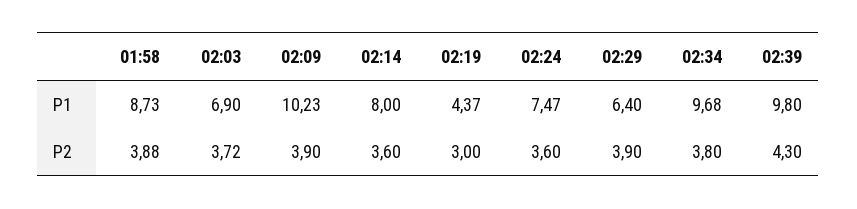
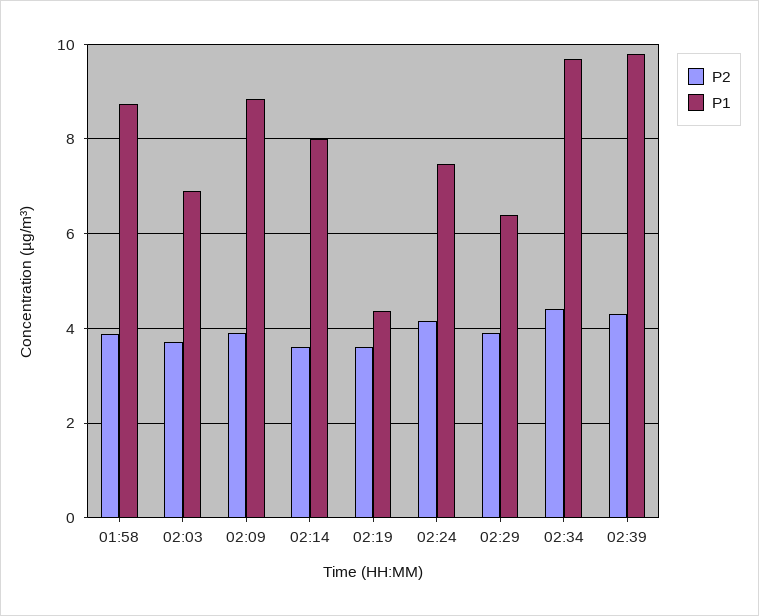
P1, 02:09: 10.23 -> 8.8
P2, 02:19: 3 -> 3.6
P2, 02:24: 3.6 -> 4.2
P2, 02:34: 3.8 -> 4.4

